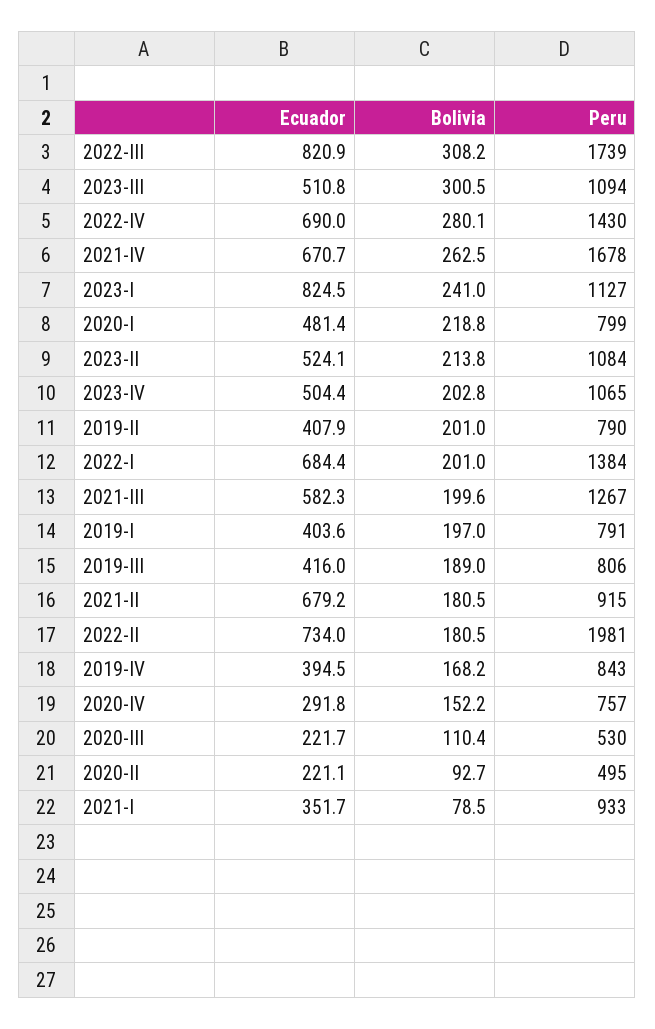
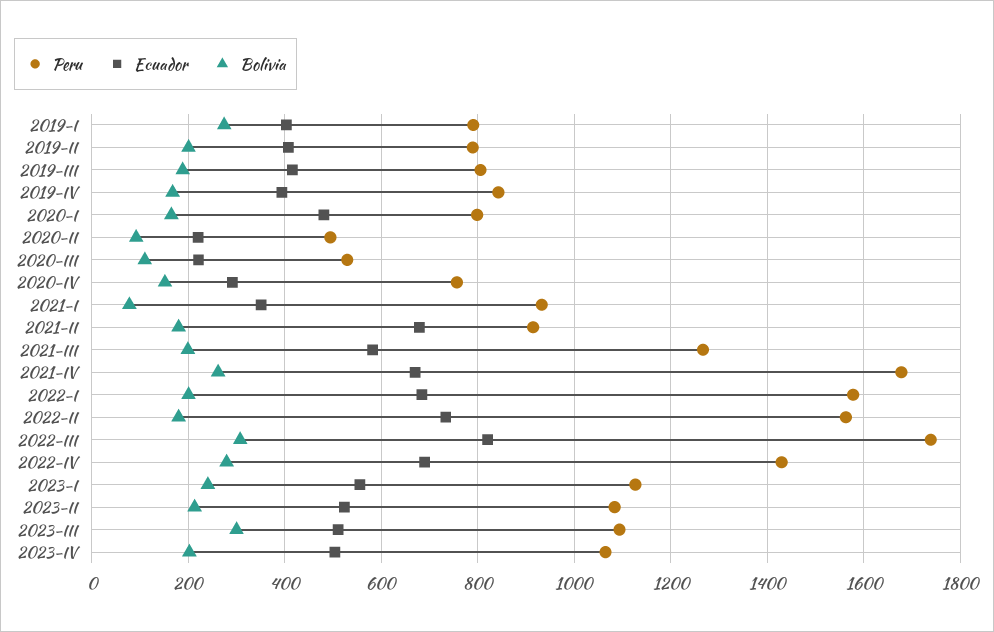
Ecuador, 2023-I: 824.5 -> 560
Bolivia, 2020-I: 218.8 -> 160
Peru, 2022-I: 1384 -> 1580
Bolivia, 2019-I: 197 -> 280
Peru, 2022-II: 1981 -> 1560

